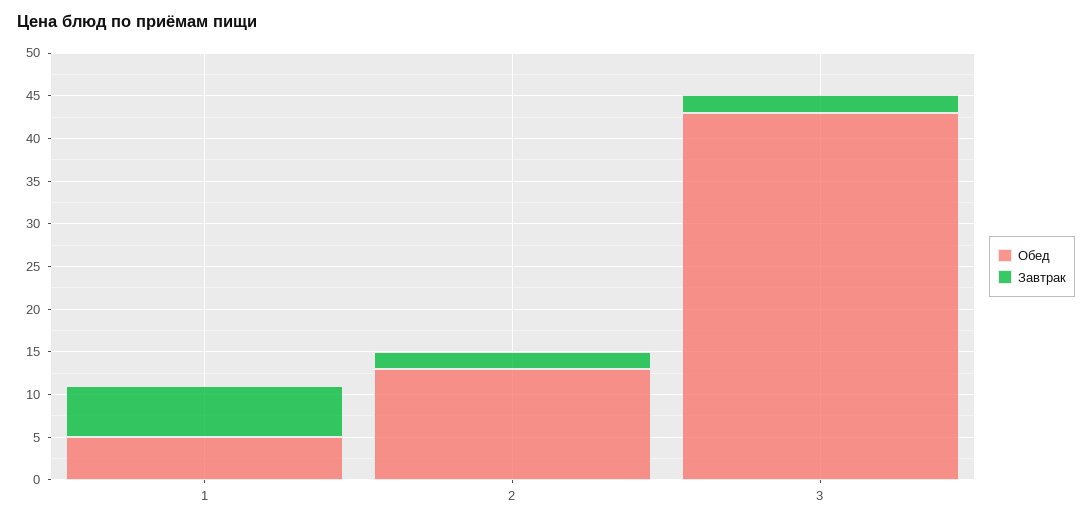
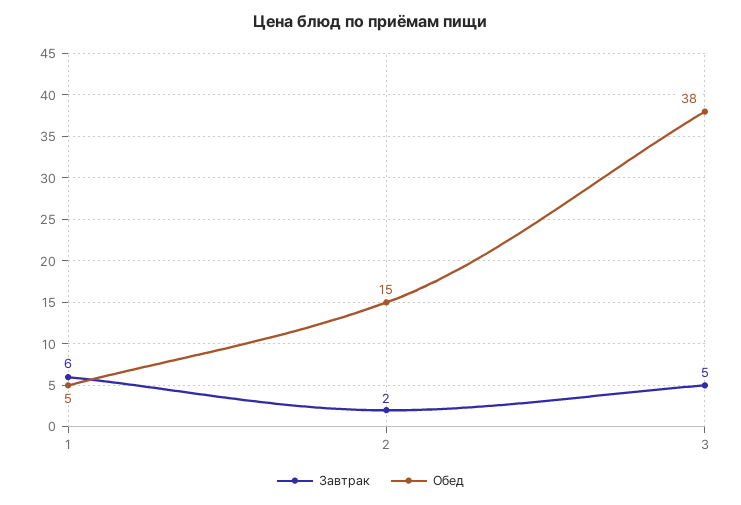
Обед, 2: 13 -> 15
Обед, 3: 43 -> 38
Завтрак, 3: 2 -> 5

